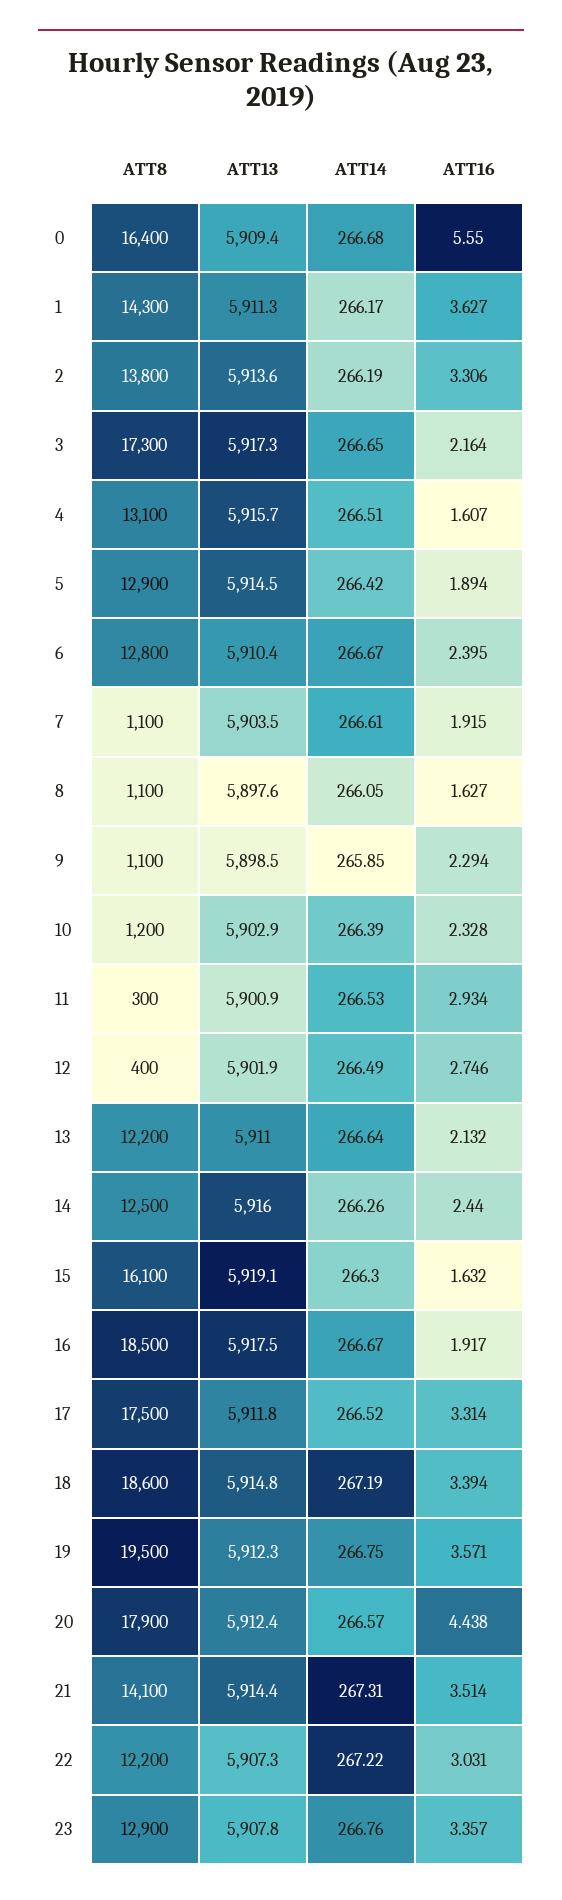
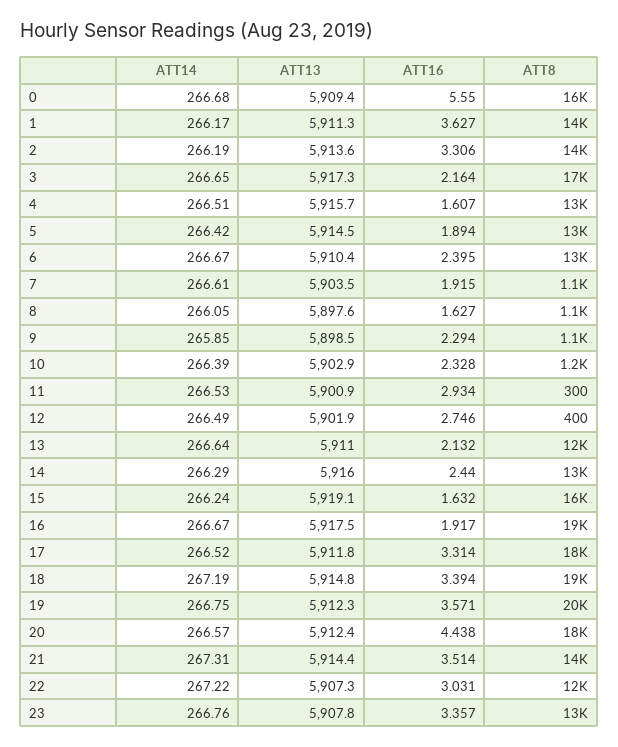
ATT14, 14: 266.26 -> 266.29
ATT14, 15: 266.3 -> 266.24

